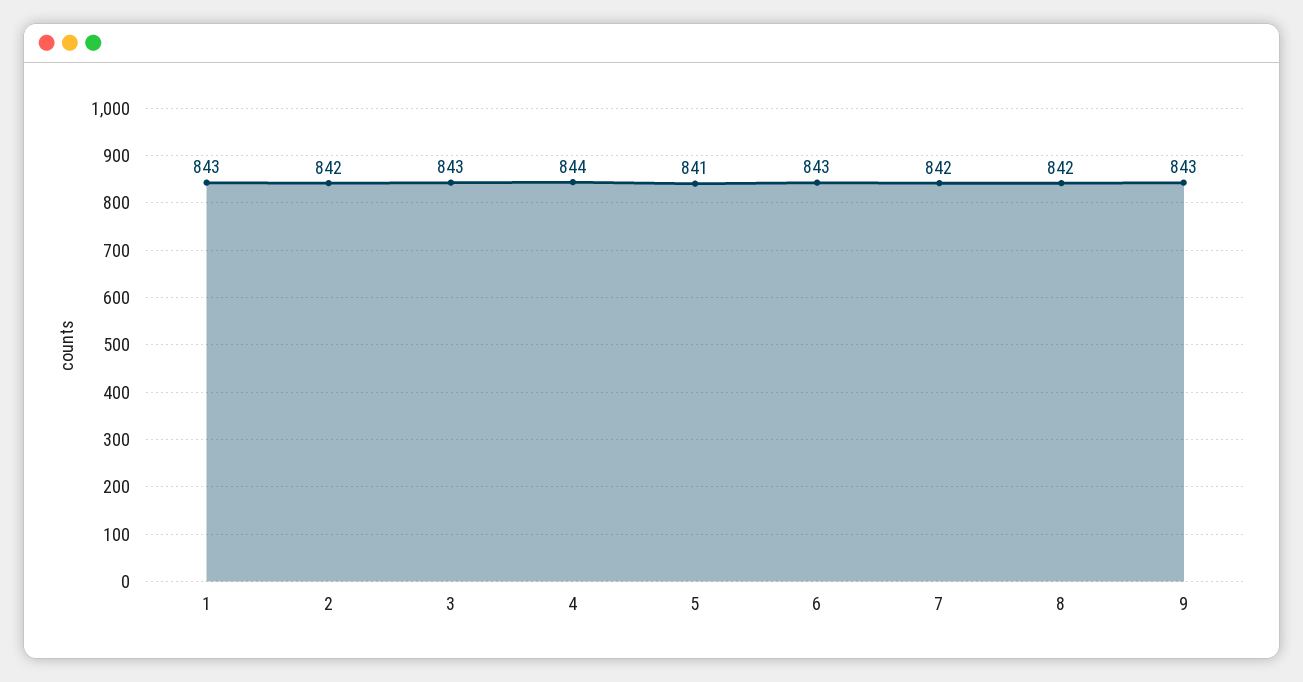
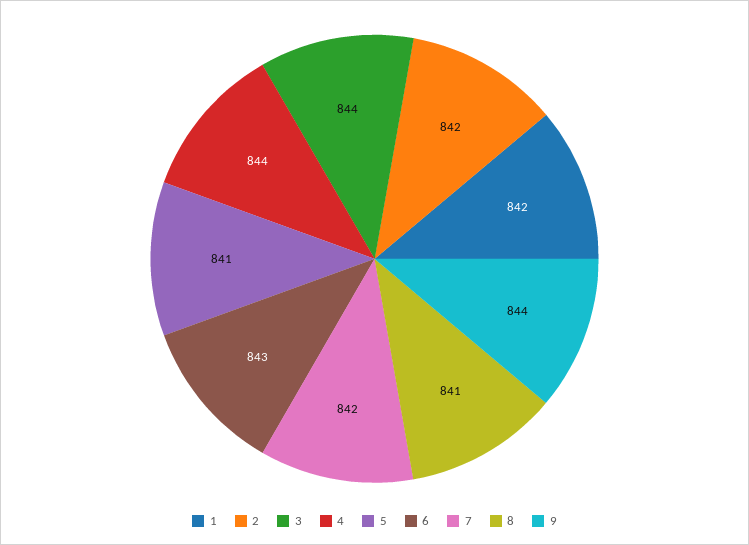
1: 843 -> 842
3: 843 -> 844
8: 842 -> 841
9: 843 -> 844

